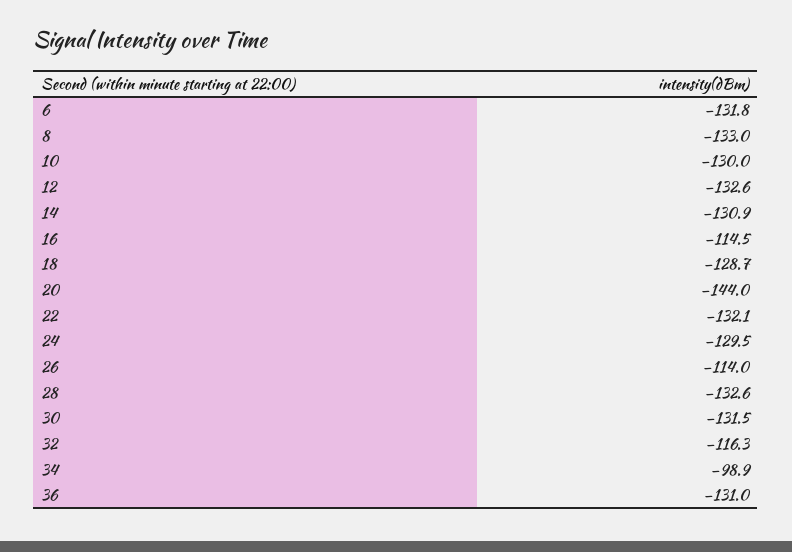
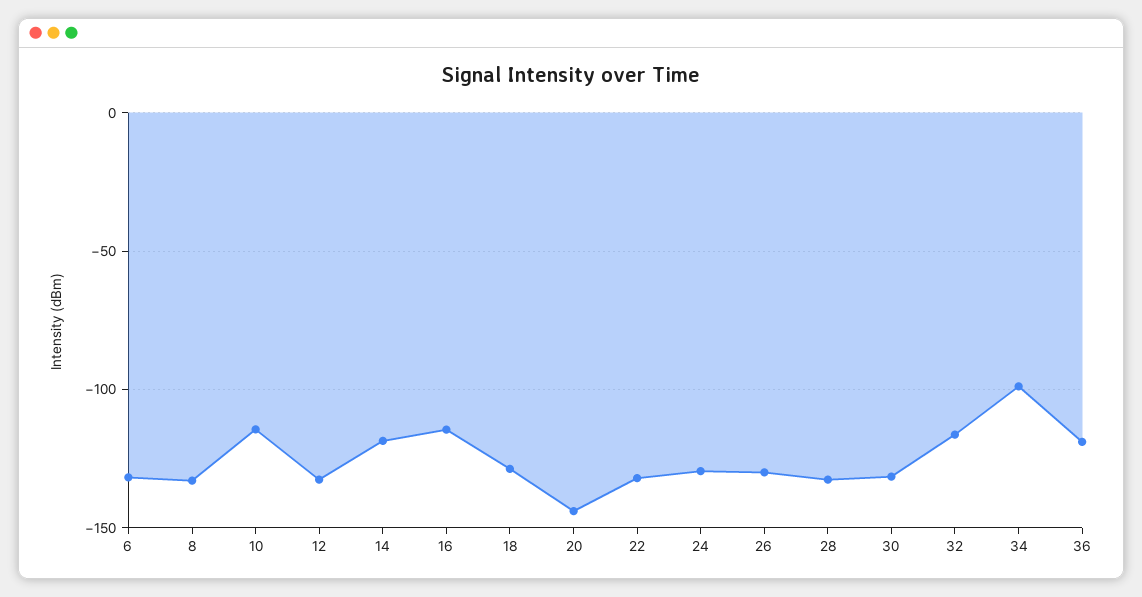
10: -130 -> -115
14: -130.9 -> -120
26: -114 -> -130
36: -131 -> -120

